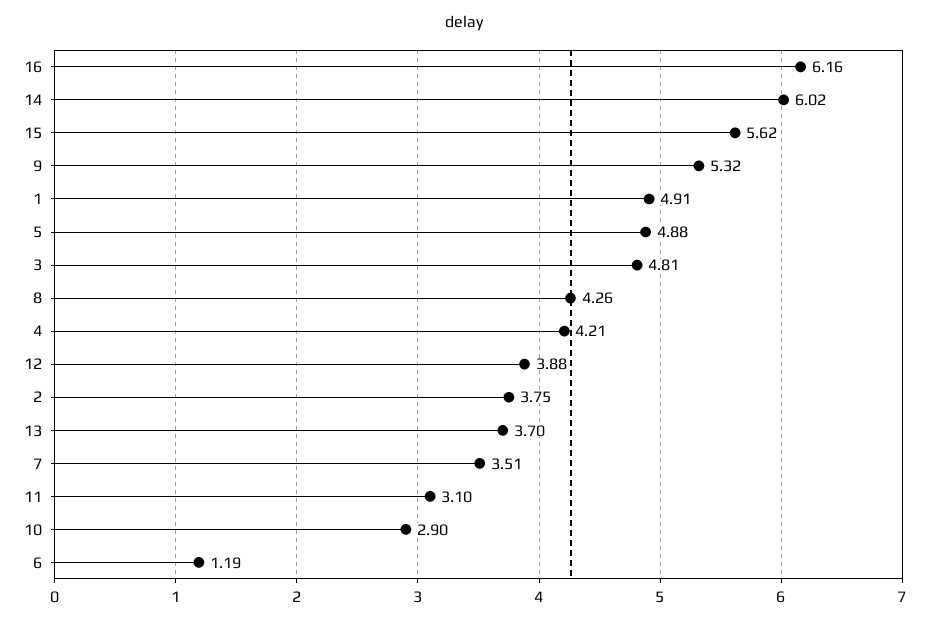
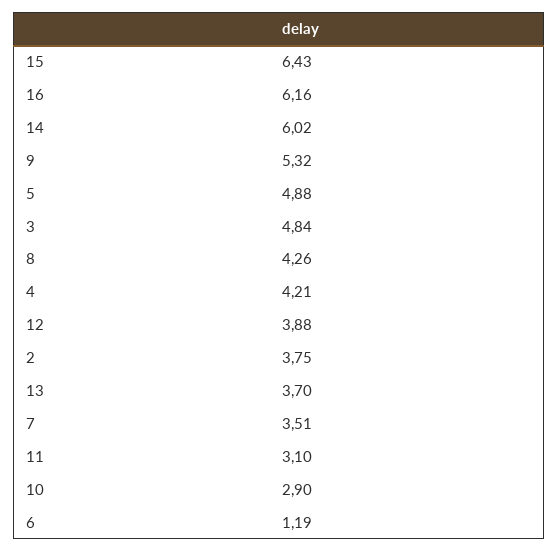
15: 5.62 -> 6.43
1: 4.91 -> none
3: 4.81 -> 4.84

